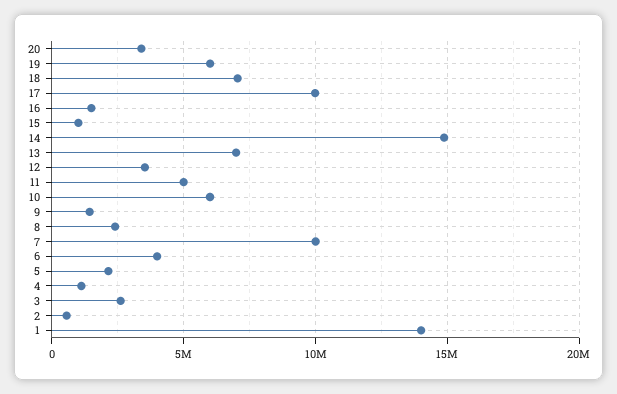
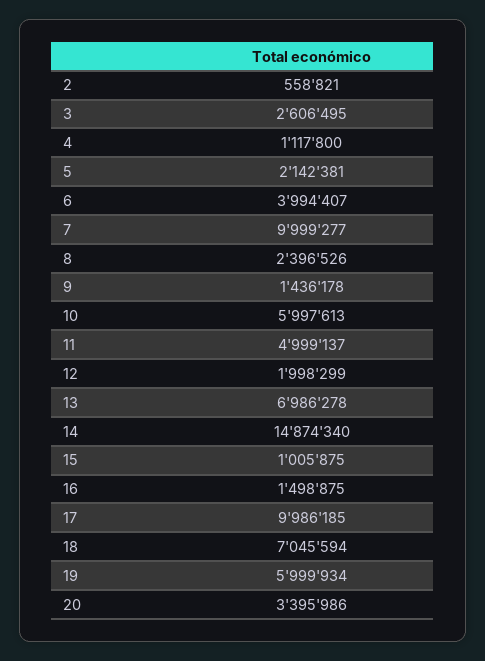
12: 3500000 -> 1998299
1: 14000000 -> none

